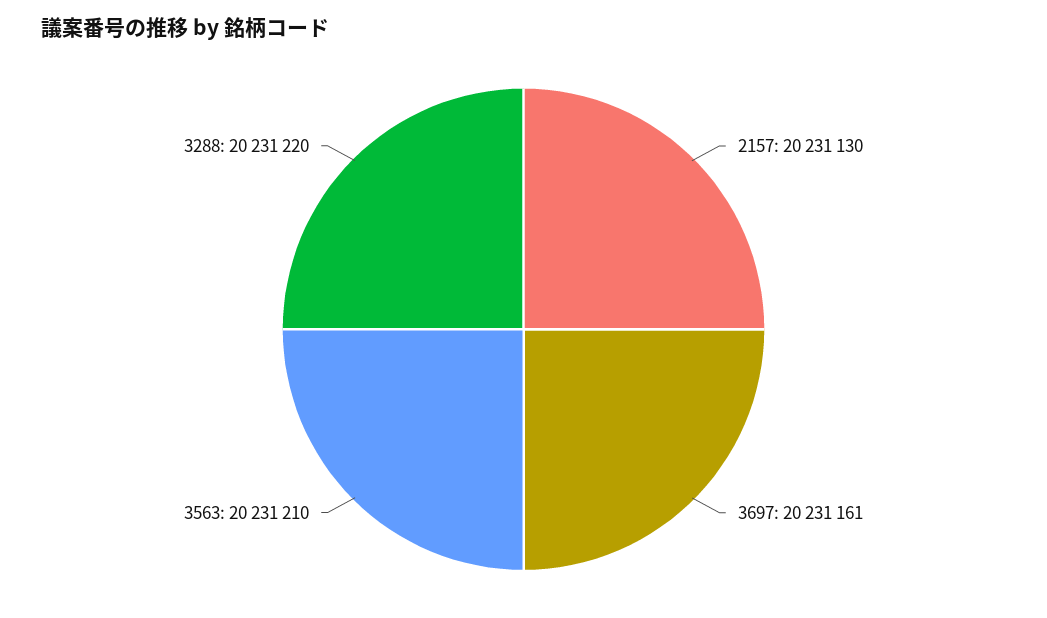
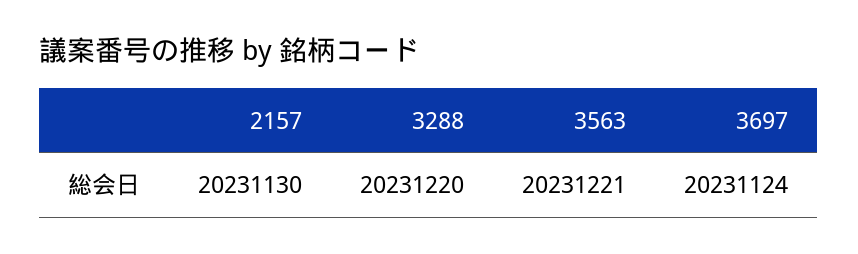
3697: 20231161 -> 20231124
3563: 20231210 -> 20231221

